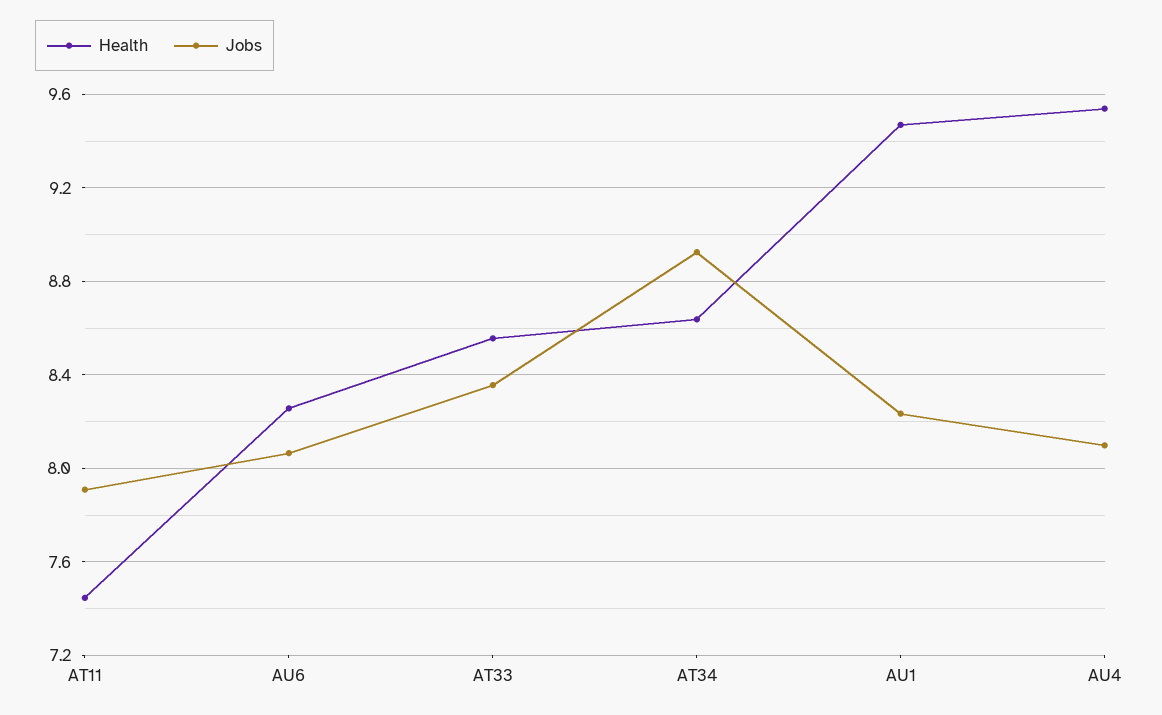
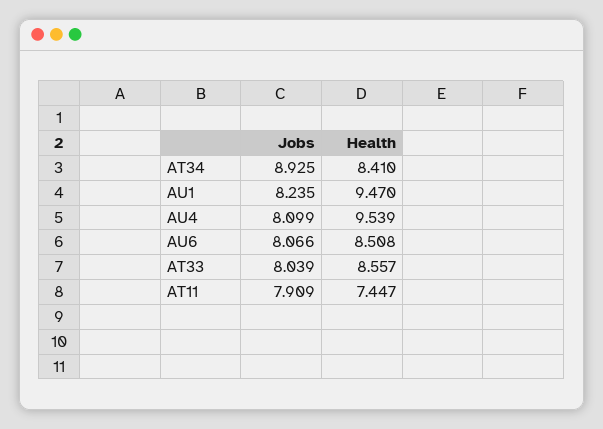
Health, AU6: 8.25 -> 8.508
Jobs, AT33: 8.35 -> 8.039
Health, AT34: 8.65 -> 8.41

